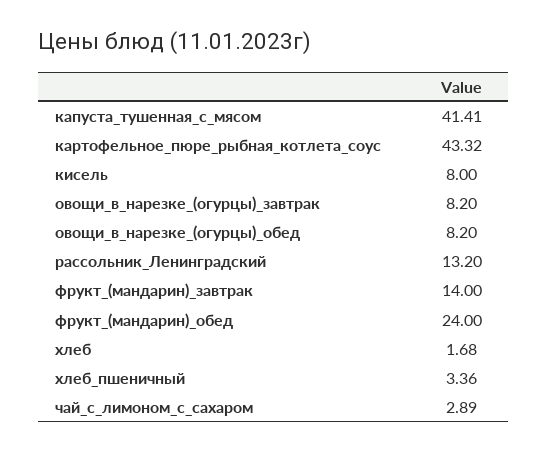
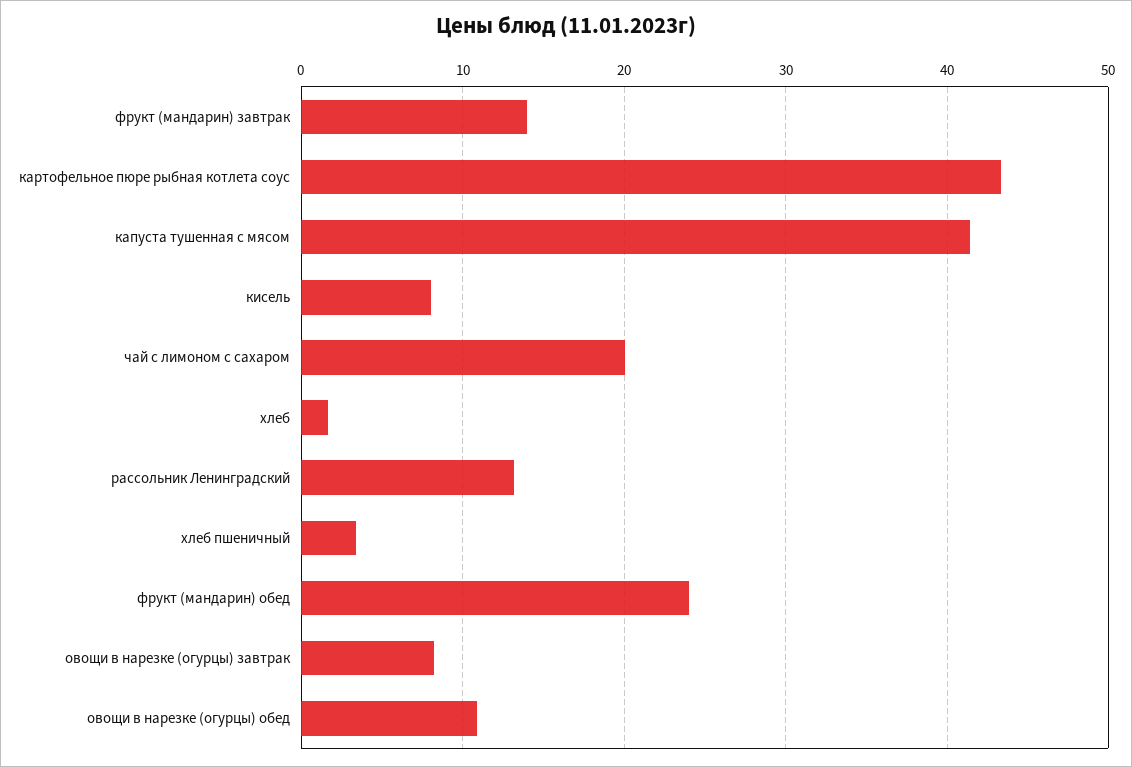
овощи_в_нарезке_(огурцы)_обед: 8.2 -> 11
чай_с_лимоном_с_сахаром: 2.89 -> 20

